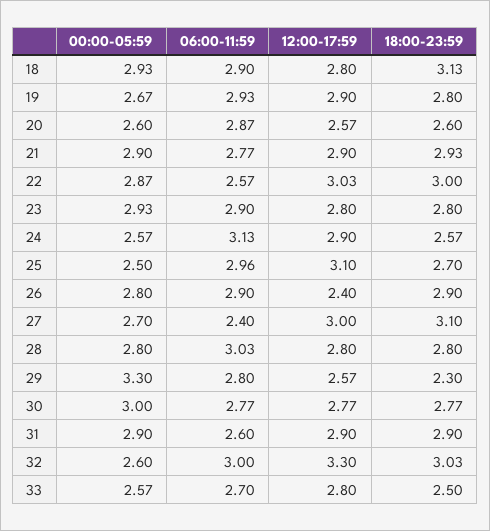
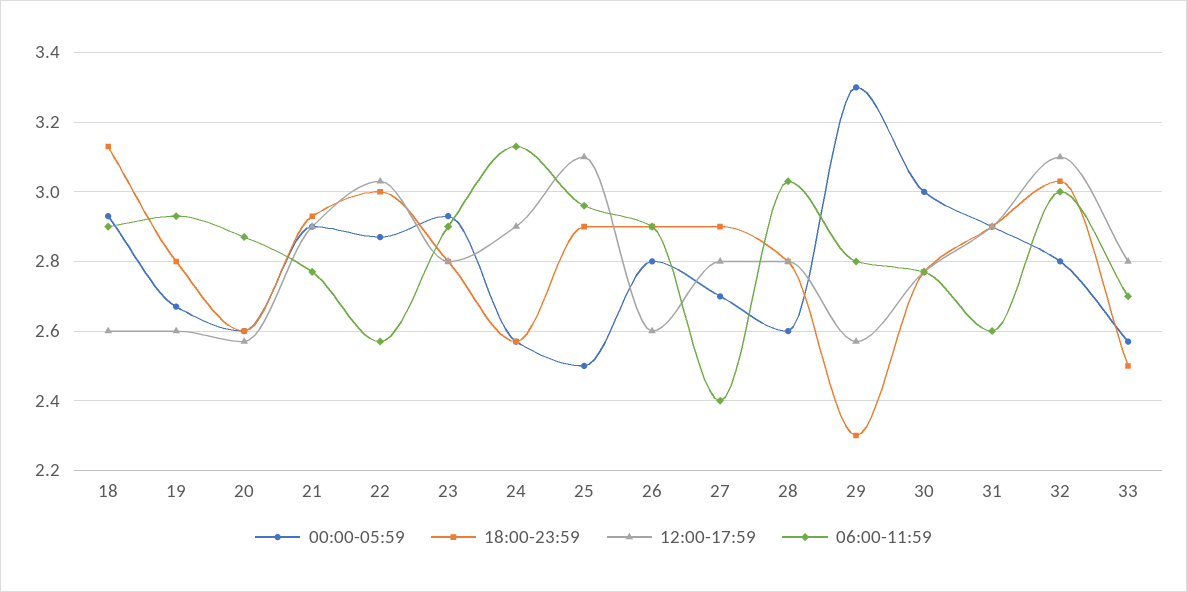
12:00-17:59, 18: 2.8 -> 2.6
12:00-17:59, 19: 2.9 -> 2.6
18:00-23:59, 25: 2.7 -> 2.9
12:00-17:59, 26: 2.4 -> 2.6
12:00-17:59, 27: 3 -> 2.8
18:00-23:59, 27: 3.1 -> 2.9
00:00-05:59, 28: 2.8 -> 2.6
00:00-05:59, 32: 2.6 -> 2.8
12:00-17:59, 32: 3.3 -> 3.1

